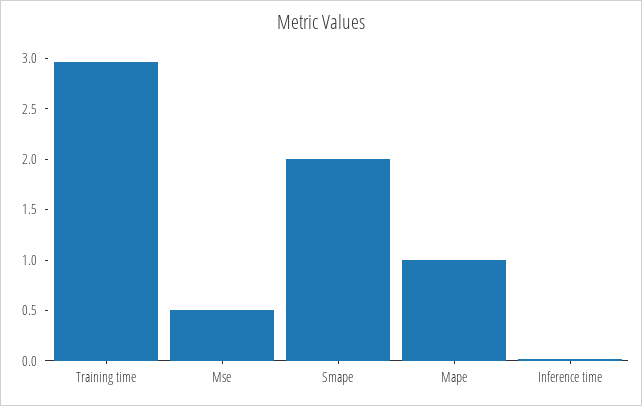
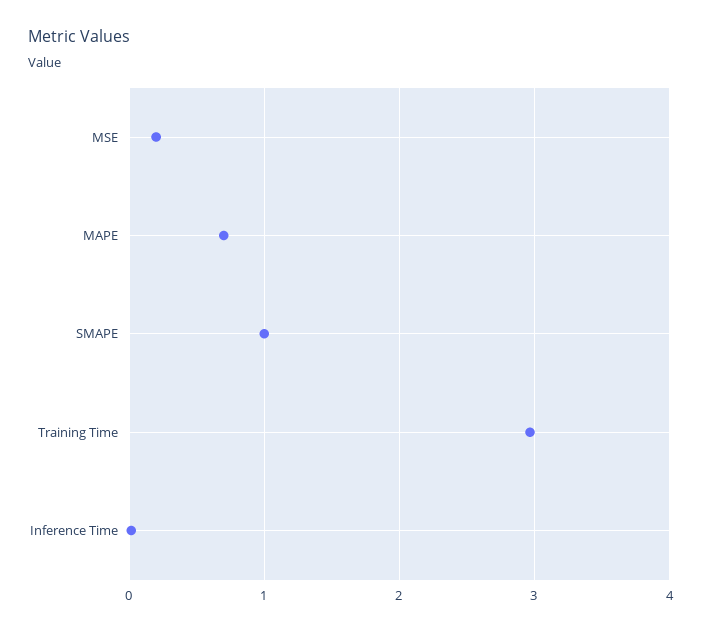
Mse: 0.5 -> 0.2
Smape: 2 -> 1
Mape: 1 -> 0.7

